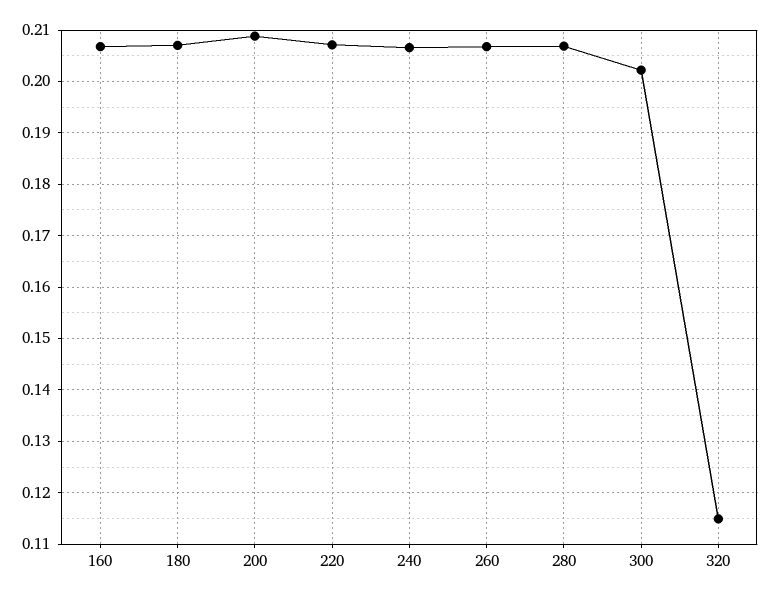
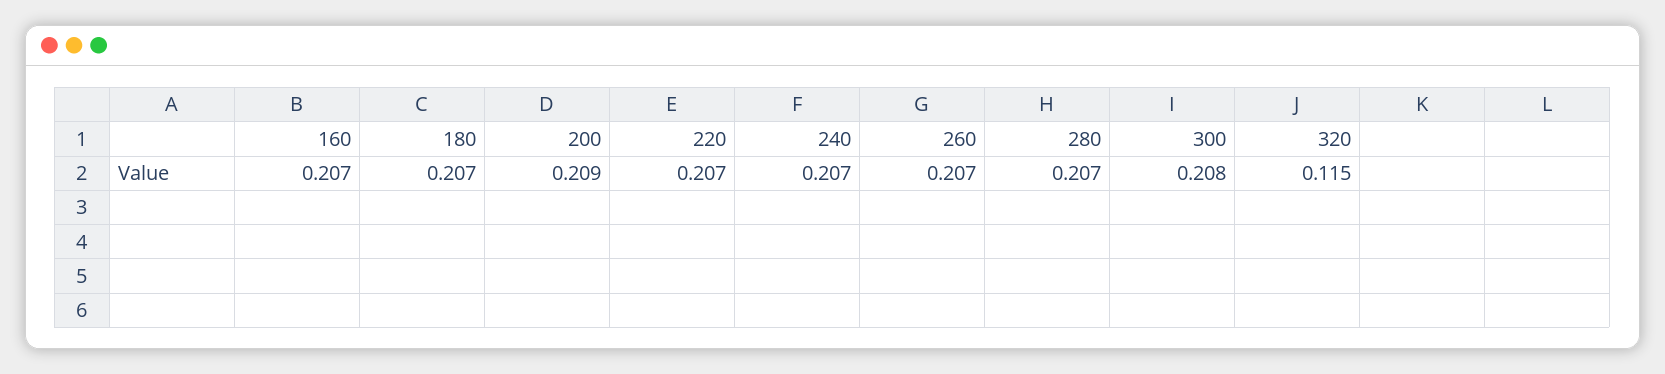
300: 0.202 -> 0.208

